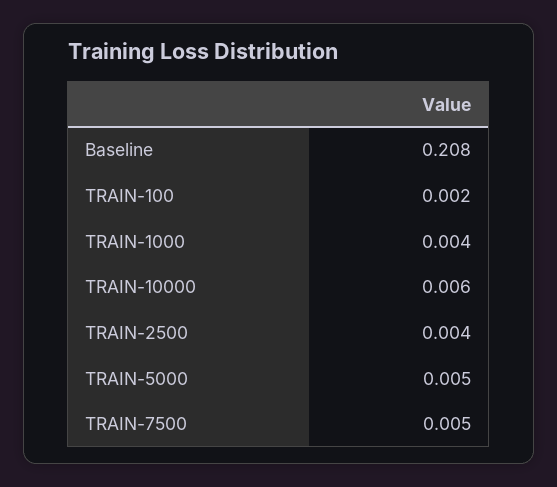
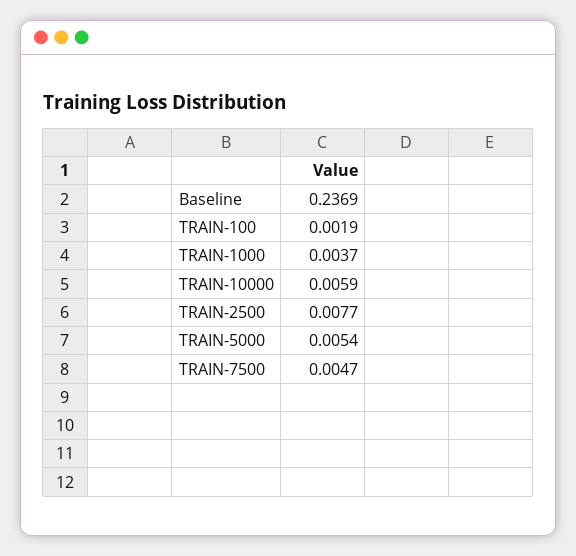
Baseline: 0.208 -> 0.2369
TRAIN-2500: 0.004 -> 0.0077

